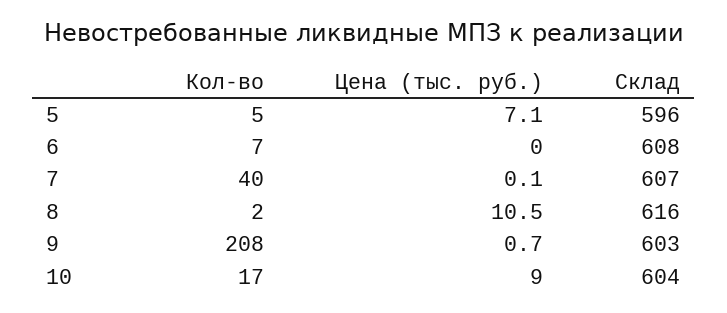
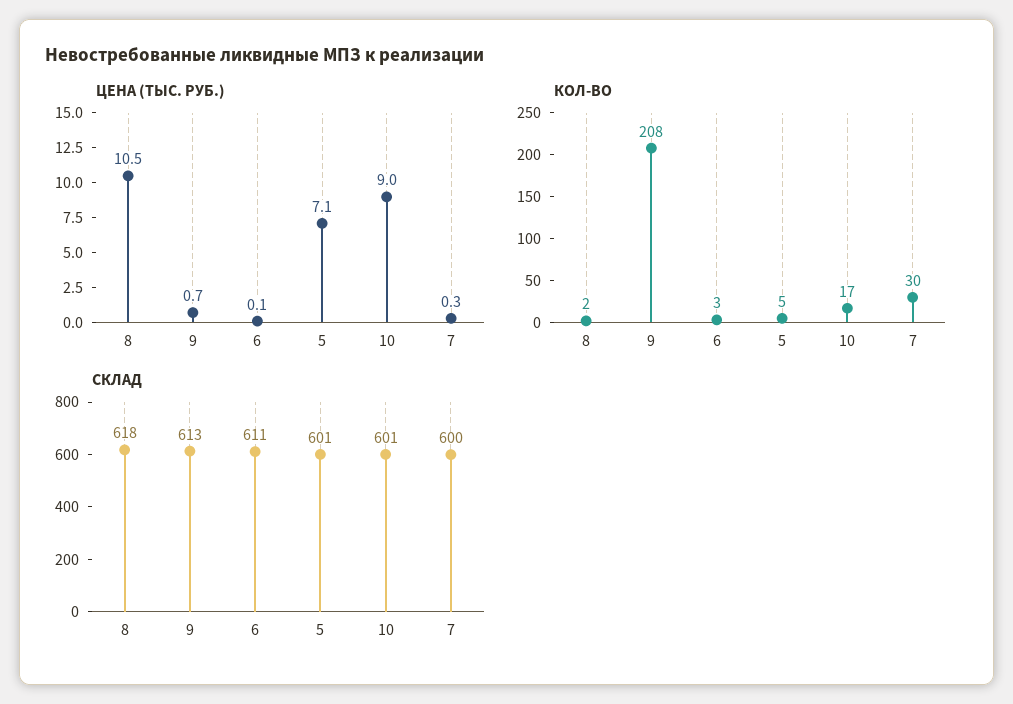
Склад, 5: 596 -> 601
Кол-во, 6: 7 -> 3
Цена (тыс. руб.), 6: 0 -> 0.1
Склад, 6: 608 -> 611
Кол-во, 7: 40 -> 30
Цена (тыс. руб.), 7: 0.1 -> 0.3
Склад, 7: 607 -> 600
Склад, 8: 616 -> 618
Склад, 9: 603 -> 613
Склад, 10: 604 -> 601

